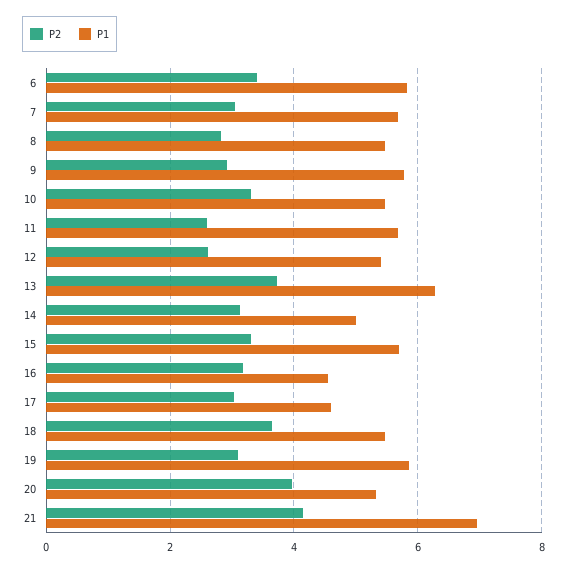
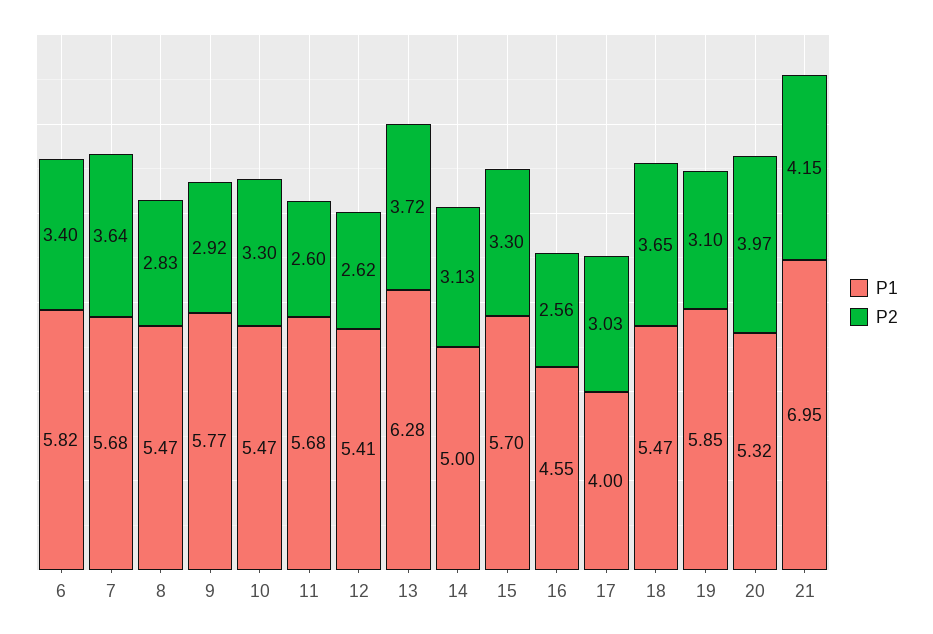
P2, 7: 3 -> 3.64
P2, 16: 3.2 -> 2.56
P1, 17: 4.6 -> 4

